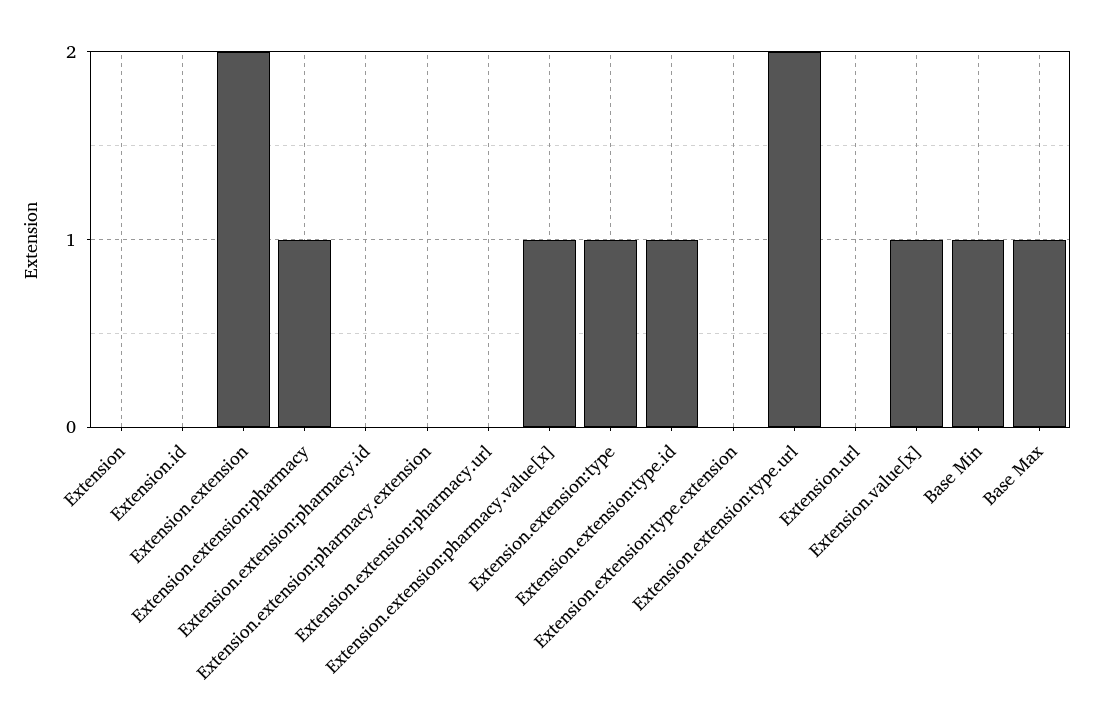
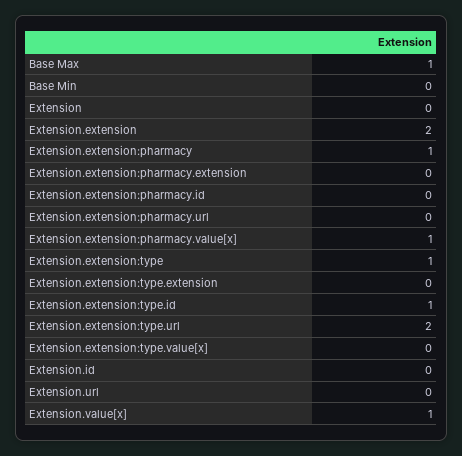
Base Min: 1 -> 0
Extension.extension:type.value[x]: none -> 0

